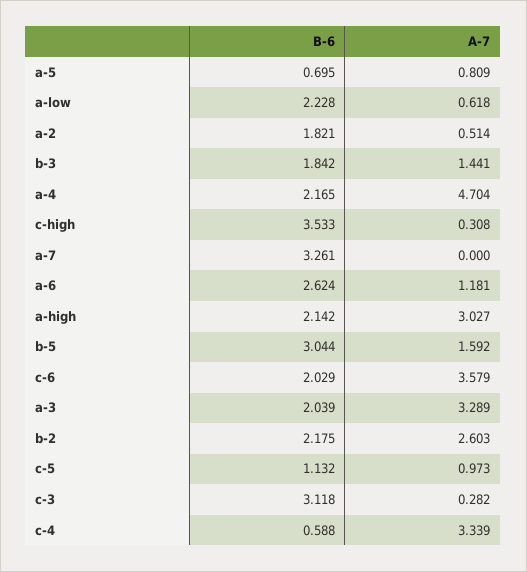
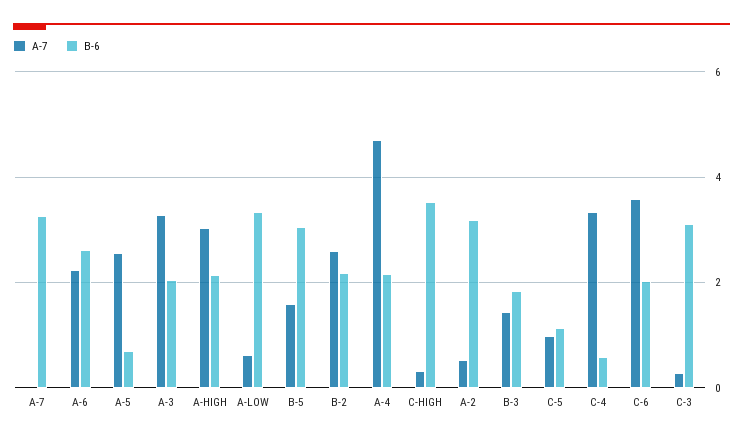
A-7, a-5: 0.809 -> 2.6
B-6, a-low: 2.228 -> 3.4
B-6, a-2: 1.821 -> 3.2
A-7, a-6: 1.181 -> 2.2

